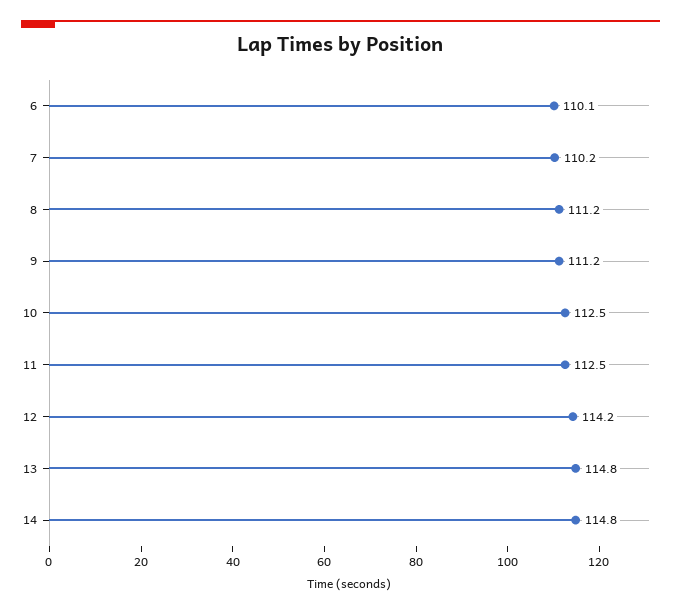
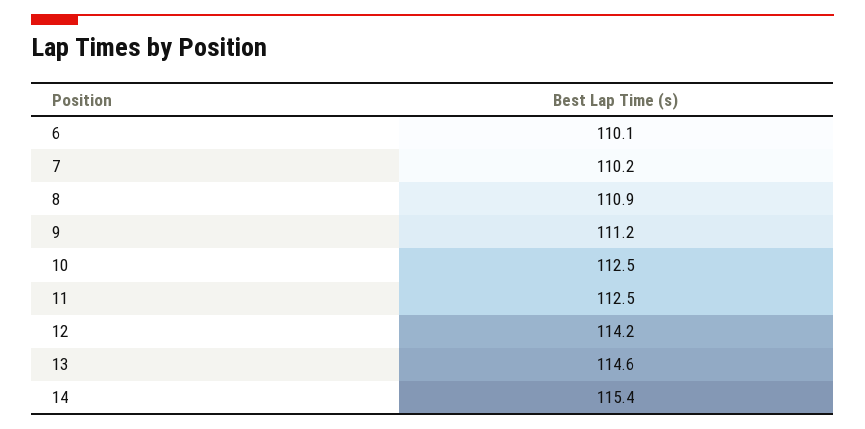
8: 111.2 -> 110.9
13: 114.8 -> 114.6
14: 114.8 -> 115.4

